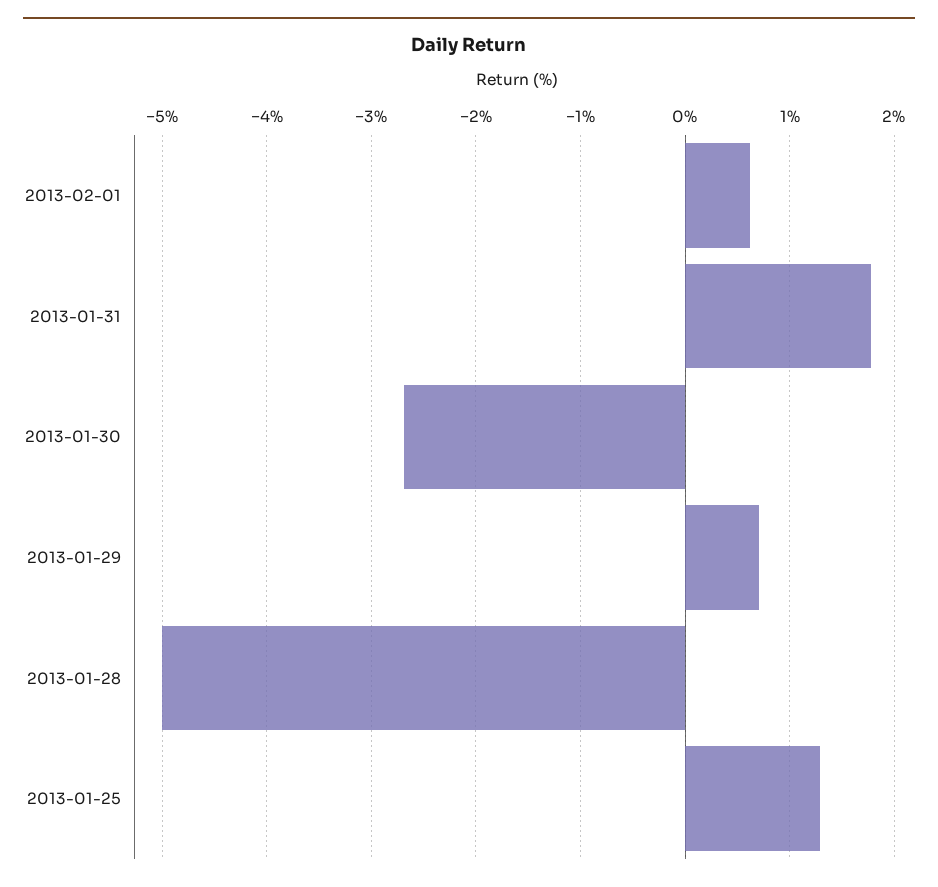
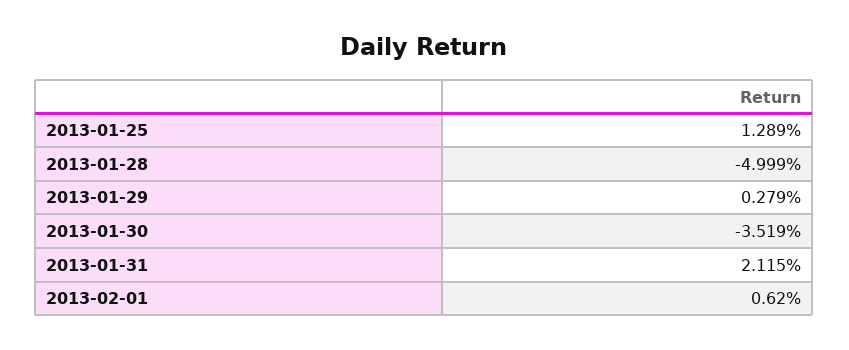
2013-01-31: 1.8 -> 2.115
2013-01-30: -2.7 -> -3.519
2013-01-29: 0.7 -> 0.279

